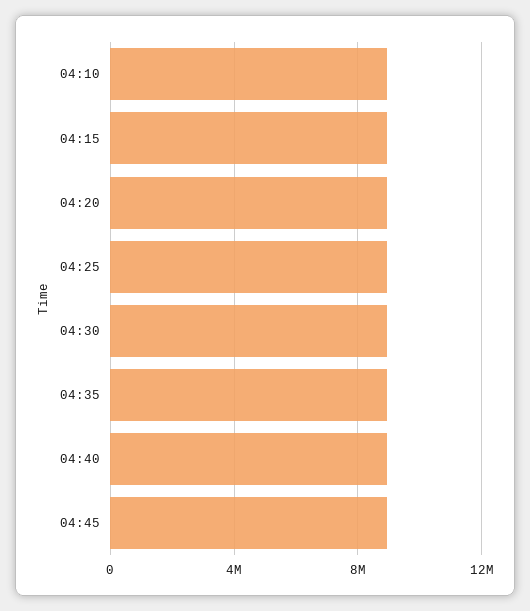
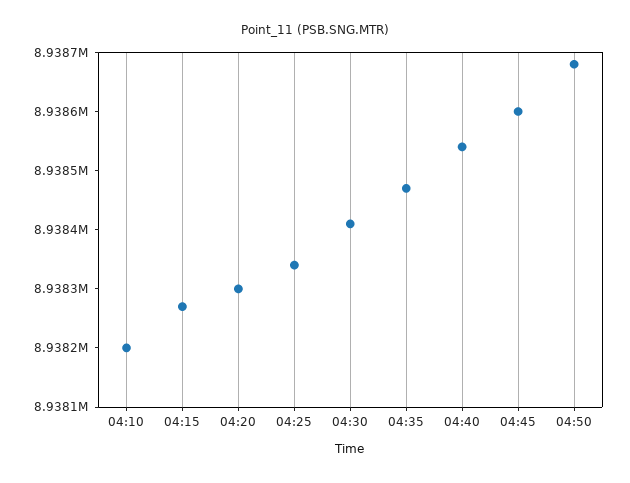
04:50: none -> 8938680

